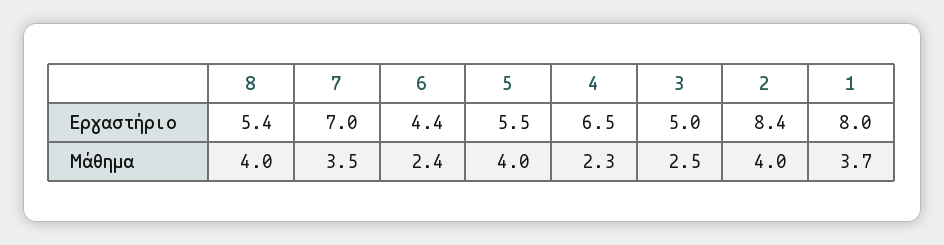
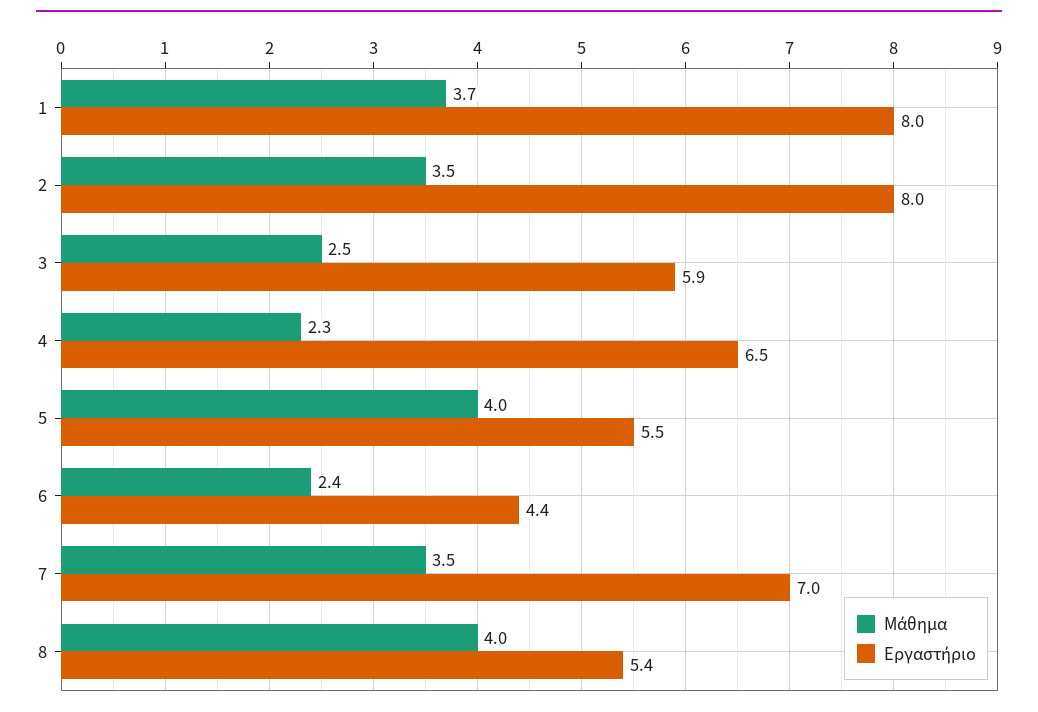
Εργαστήριο, 3: 5 -> 5.9
Εργαστήριο, 2: 8.4 -> 8
Μάθημα, 2: 4 -> 3.5

